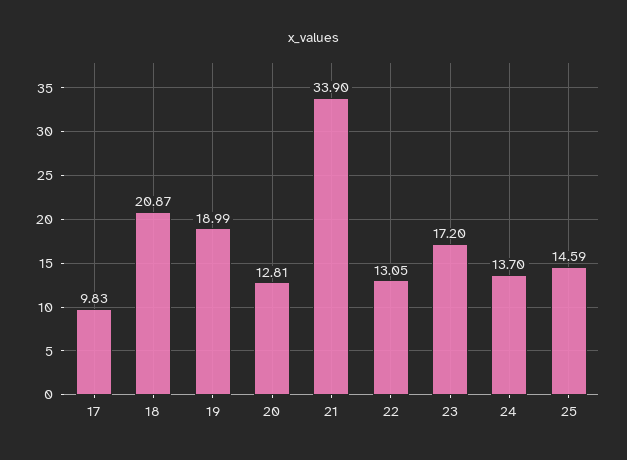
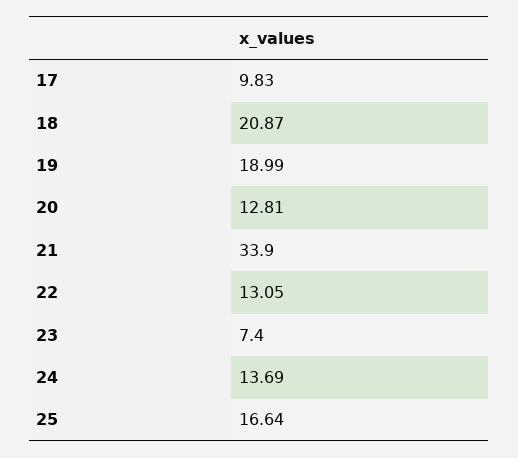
23: 17.2 -> 7.4
24: 13.7 -> 13.69
25: 14.59 -> 16.64

